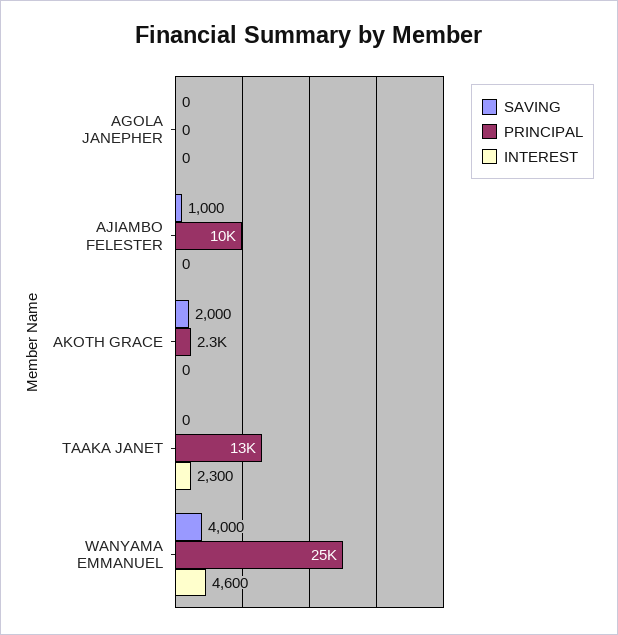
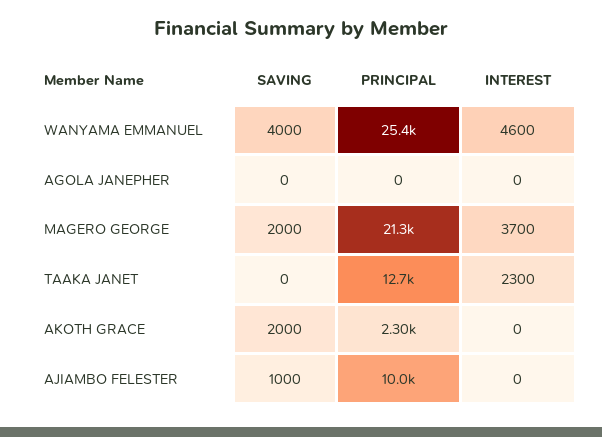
SAVING, MAGERO GEORGE: none -> 2000
PRINCIPAL, MAGERO GEORGE: none -> 21300
INTEREST, MAGERO GEORGE: none -> 3700

